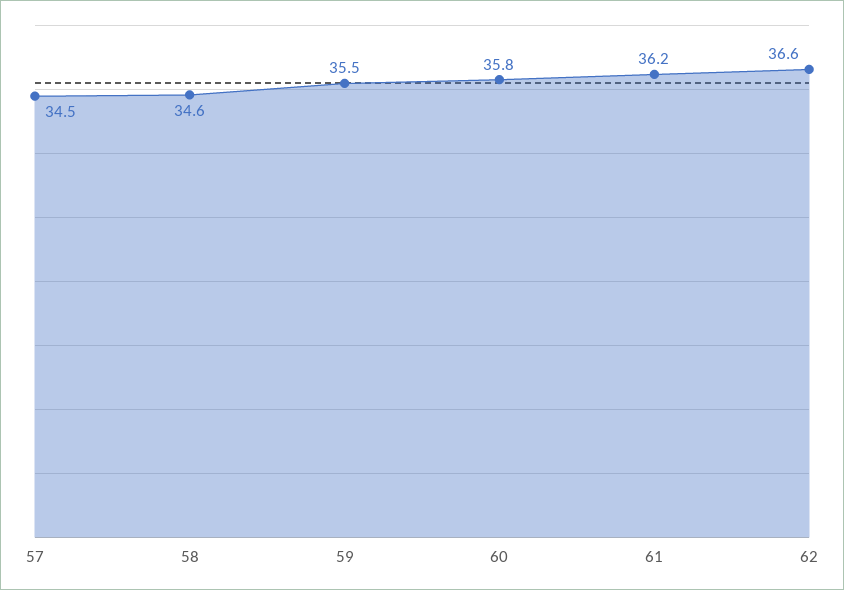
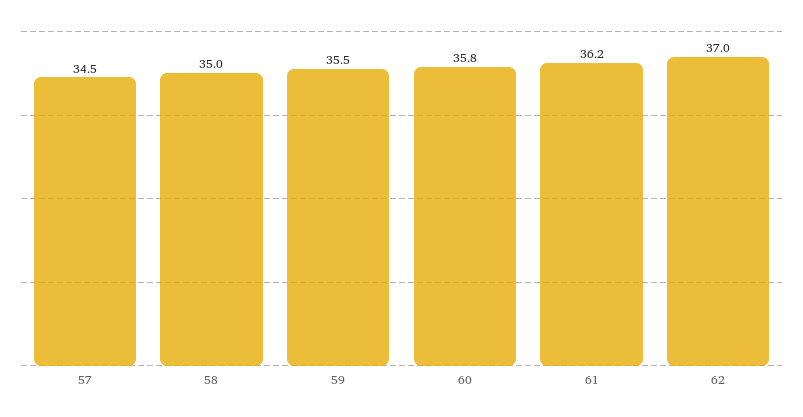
58: 34.6 -> 35
62: 36.6 -> 37

